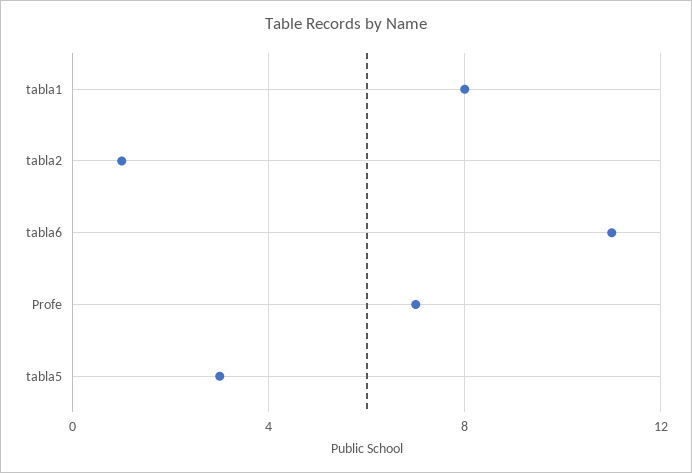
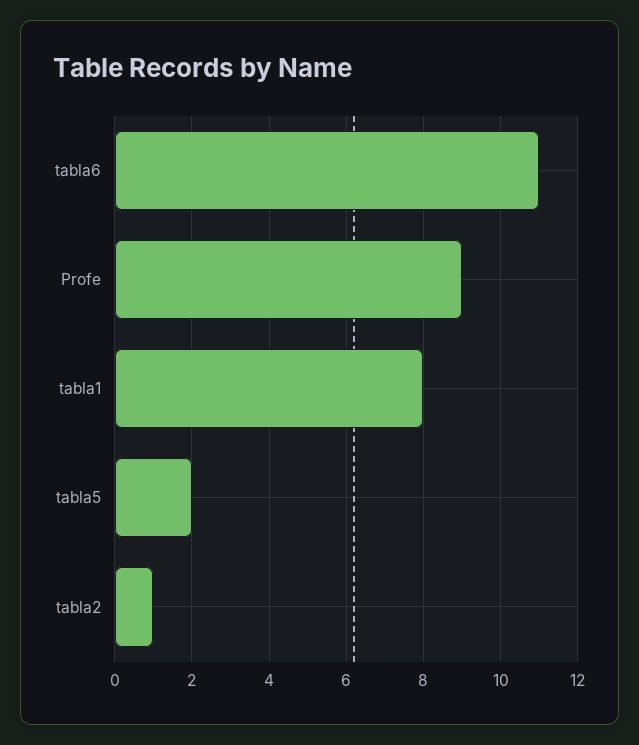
Profe: 7 -> 9
tabla5: 3 -> 2

